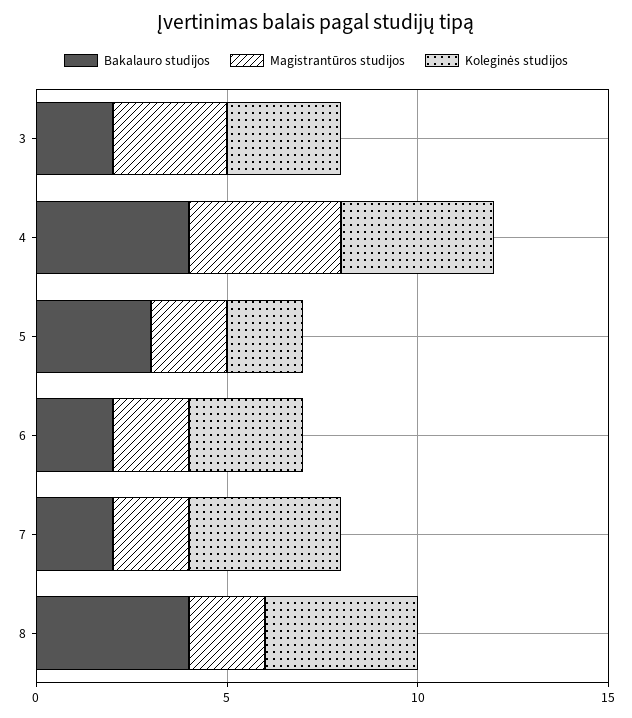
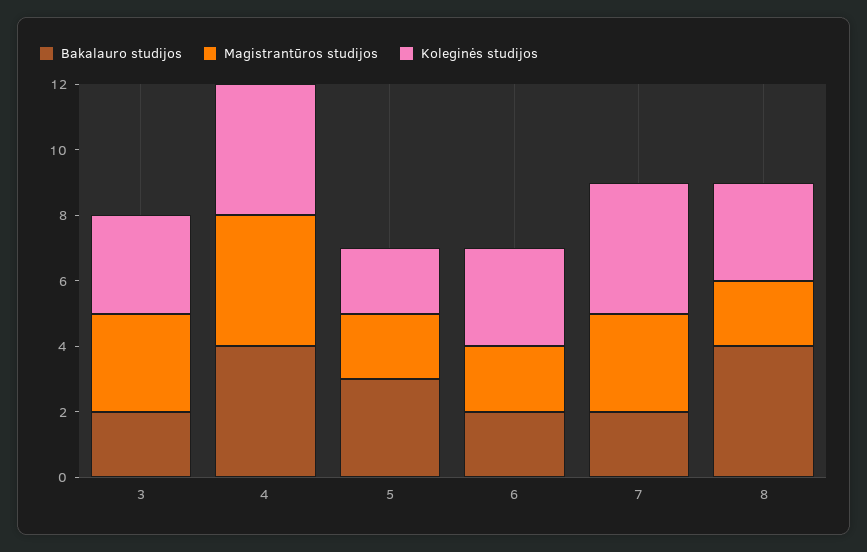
Magistrantūros studijos, 7: 2 -> 3
Koleginės studijos, 8: 4 -> 3

